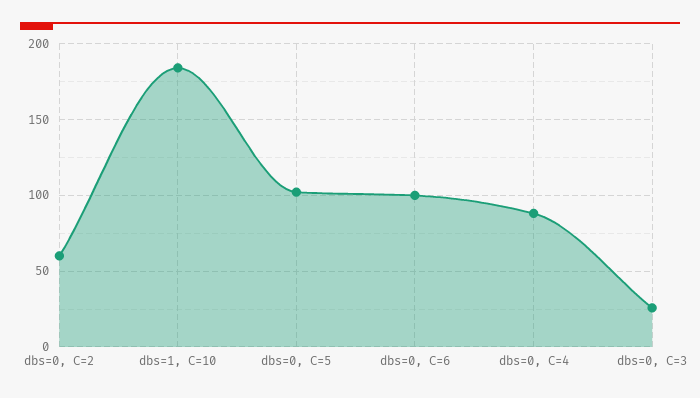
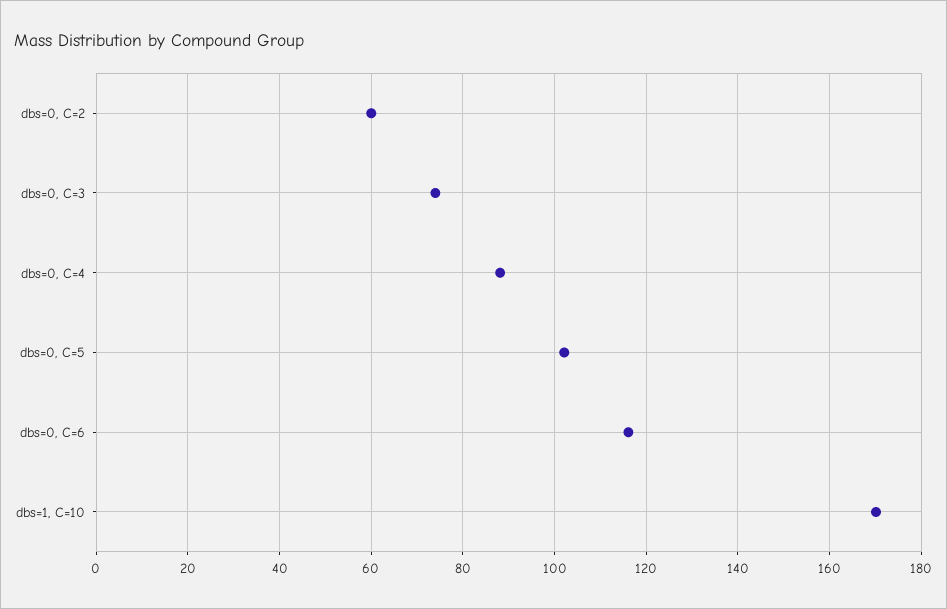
dbs=1, C=10: 185 -> 170
dbs=0, C=6: 100 -> 116
dbs=0, C=3: 25 -> 74

